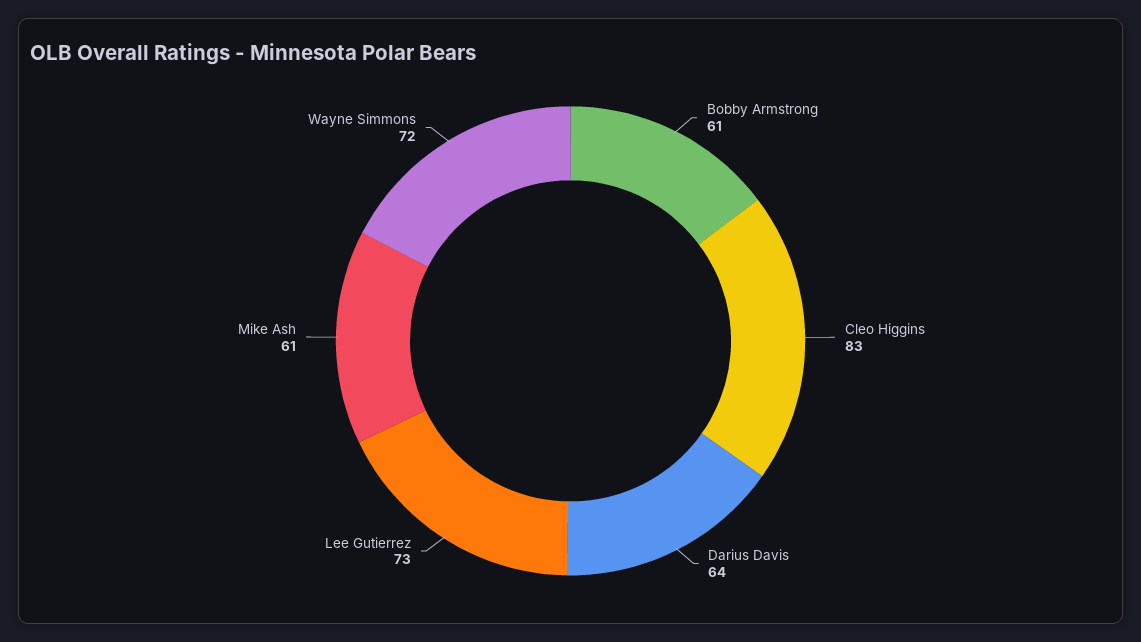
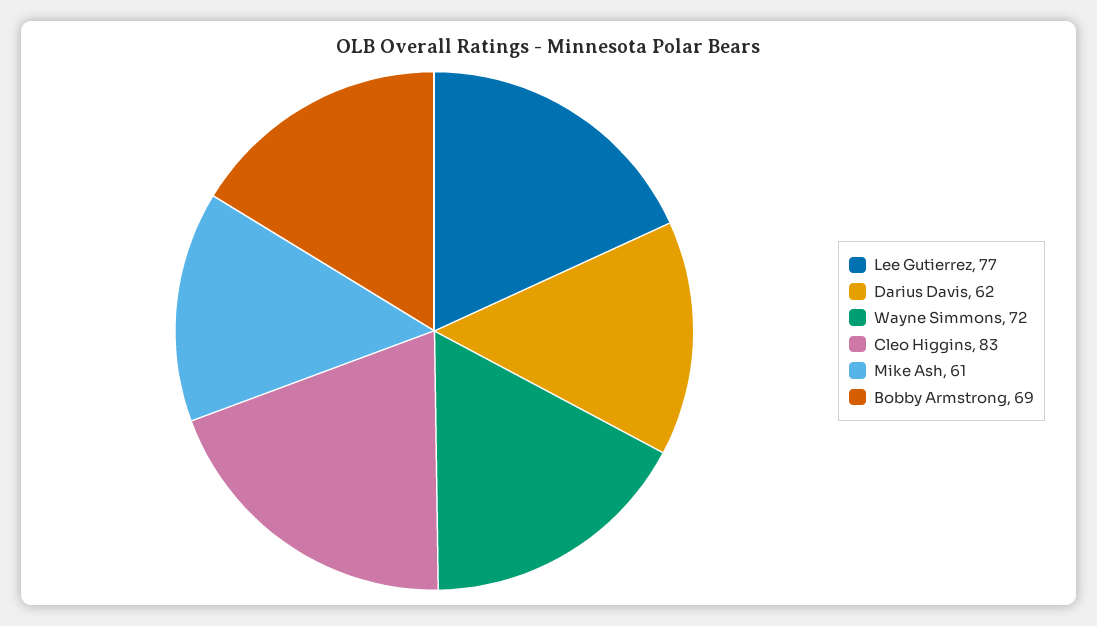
Bobby Armstrong: 61 -> 69
Darius Davis: 64 -> 62
Lee Gutierrez: 73 -> 77

